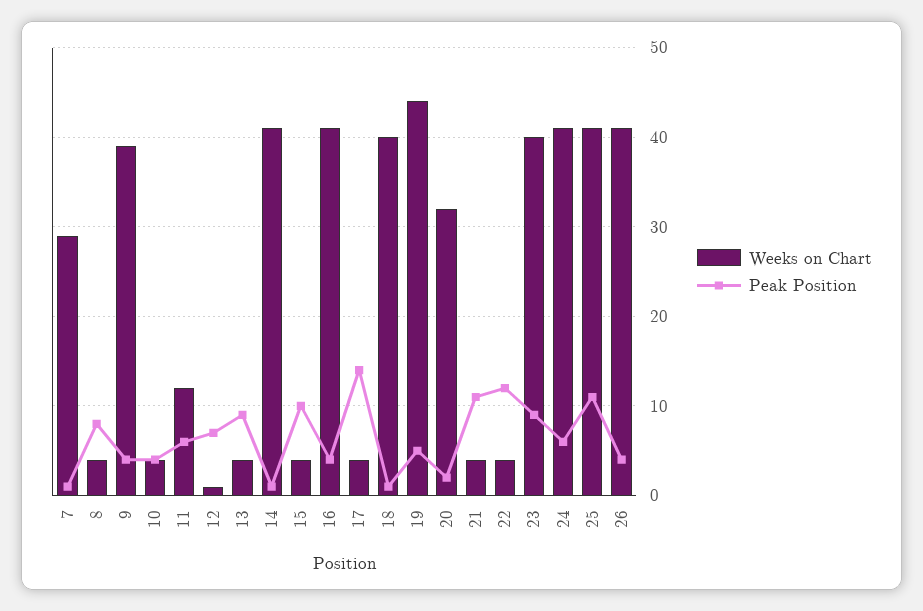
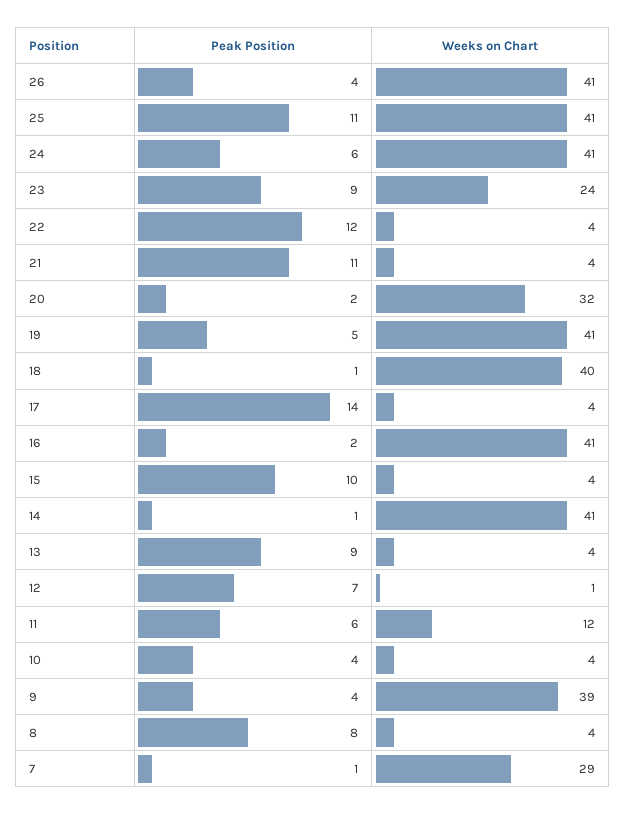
Peak Position, 16: 4 -> 2
Weeks on Chart, 19: 44 -> 41
Weeks on Chart, 23: 40 -> 24

